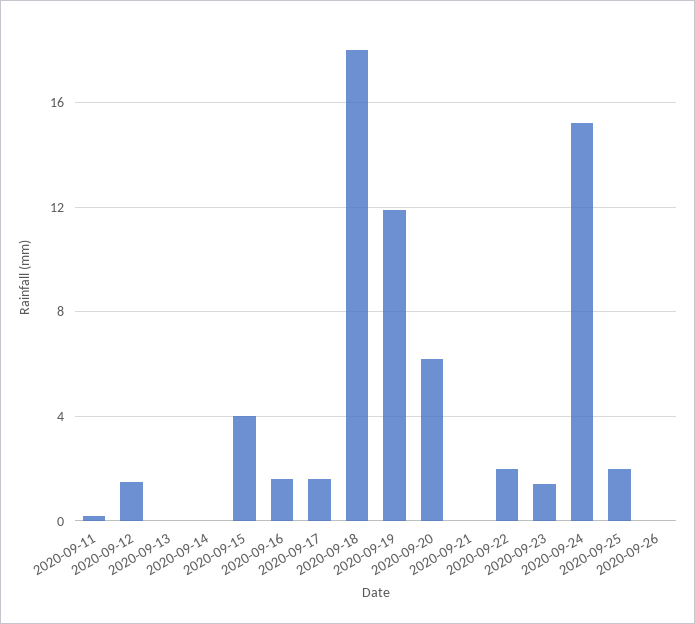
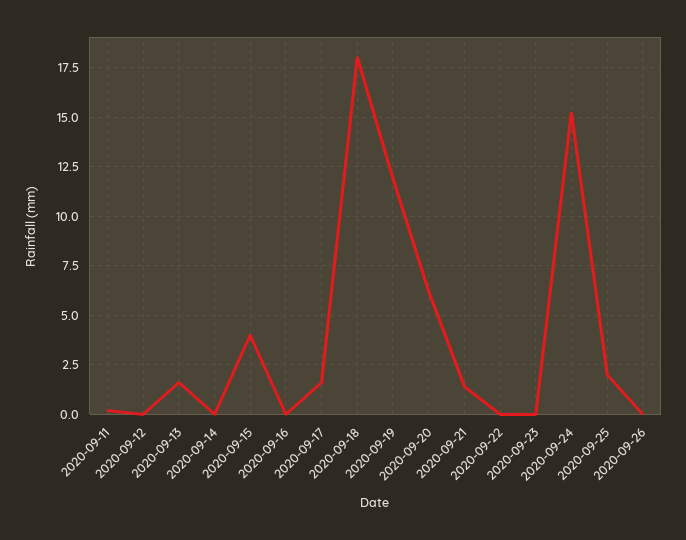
2020-09-12: 1.5 -> 0
2020-09-13: 0 -> 1.5
2020-09-16: 1.5 -> 0
2020-09-21: 0 -> 1.5
2020-09-22: 2 -> 0
2020-09-23: 1.5 -> 0

